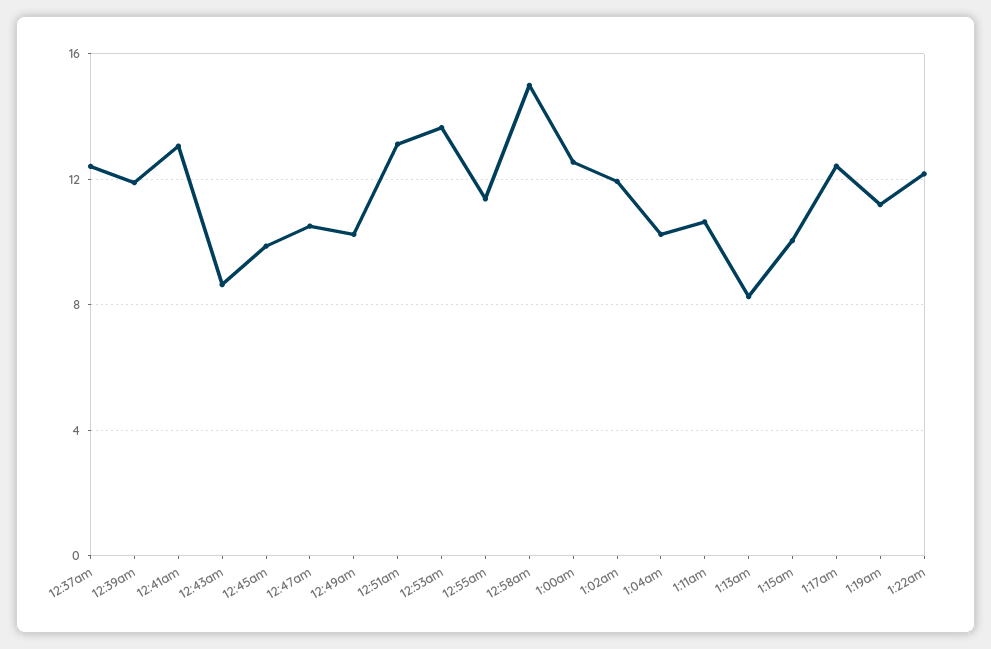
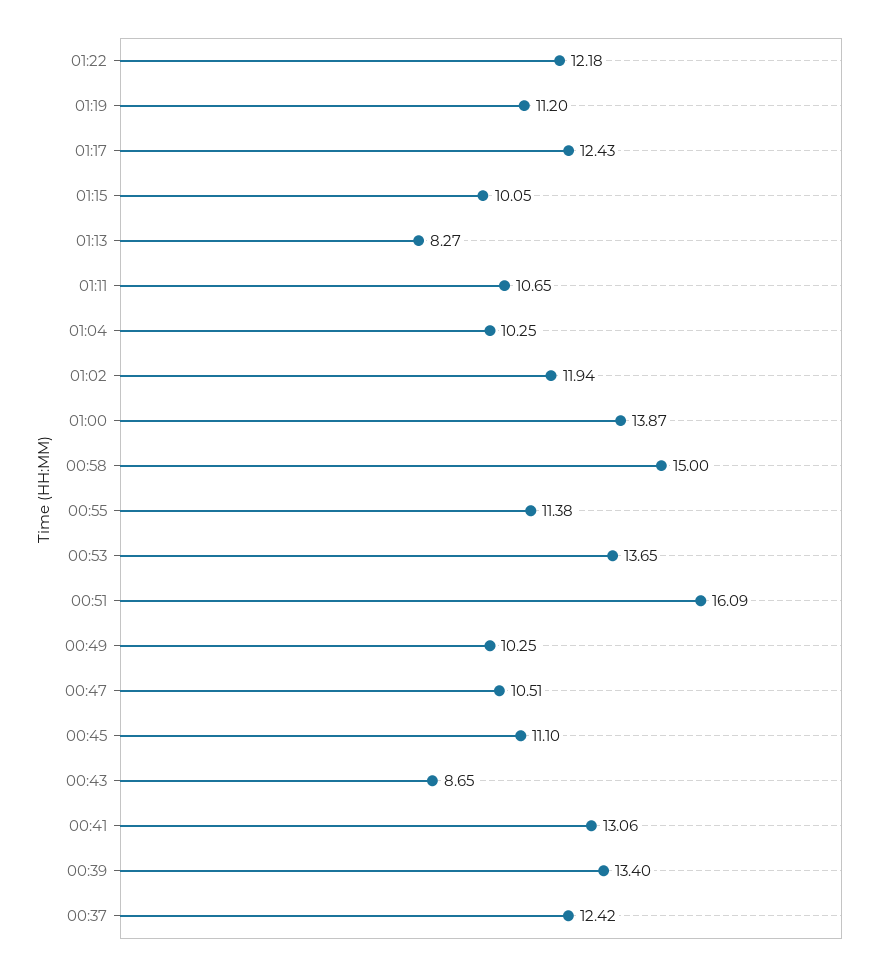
12:39am: 12 -> 13.4
12:45am: 10 -> 11.1
12:51am: 13 -> 16.09
1:00am: 12.5 -> 13.87

